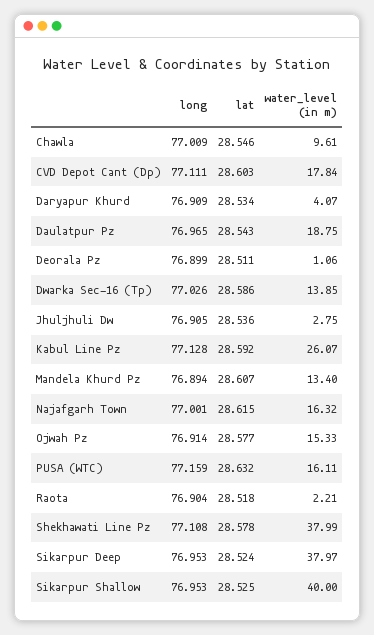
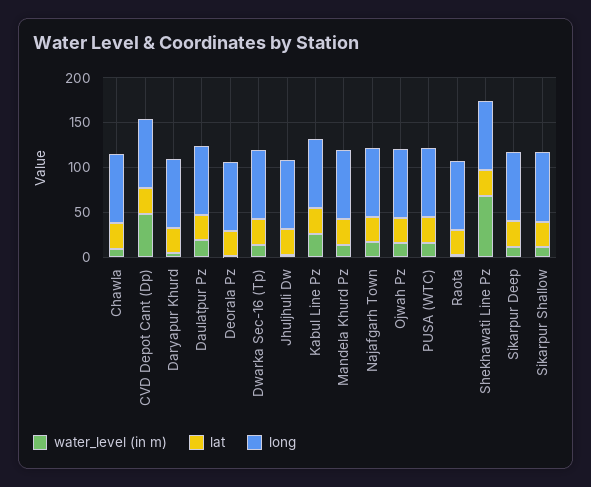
water_level (in m), CVD Depot Cant (Dp): 17.84 -> 50
water_level (in m), Shekhawati Line Pz: 37.99 -> 70
water_level (in m), Sikarpur Deep: 37.97 -> 10
water_level (in m), Sikarpur Shallow: 40 -> 10

